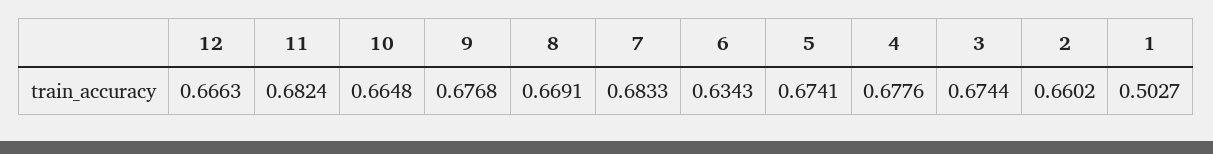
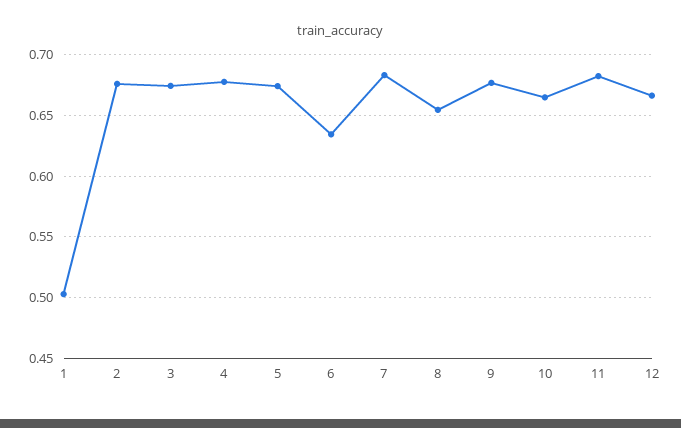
8: 0.6691 -> 0.655
2: 0.6602 -> 0.675

